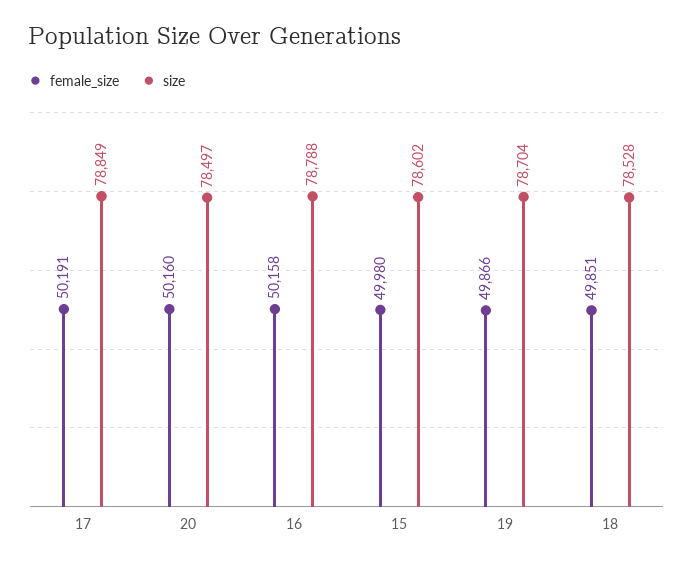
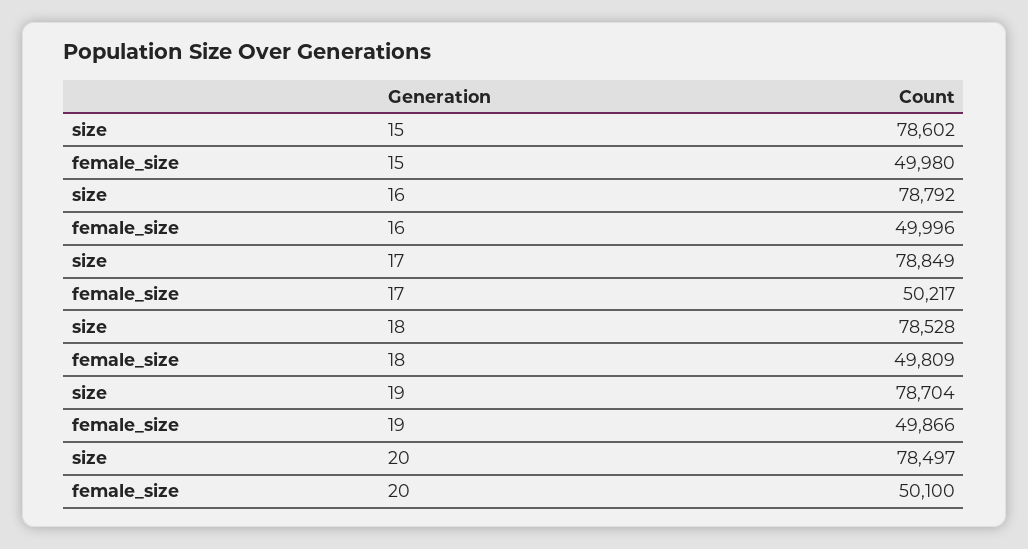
female_size, 17: 50191 -> 50217
female_size, 20: 50160 -> 50100
female_size, 16: 50158 -> 49996
size, 16: 78788 -> 78792
female_size, 18: 49851 -> 49809

